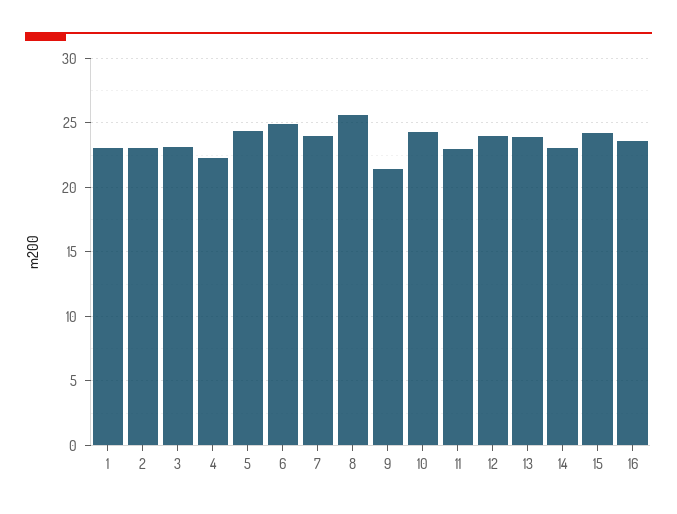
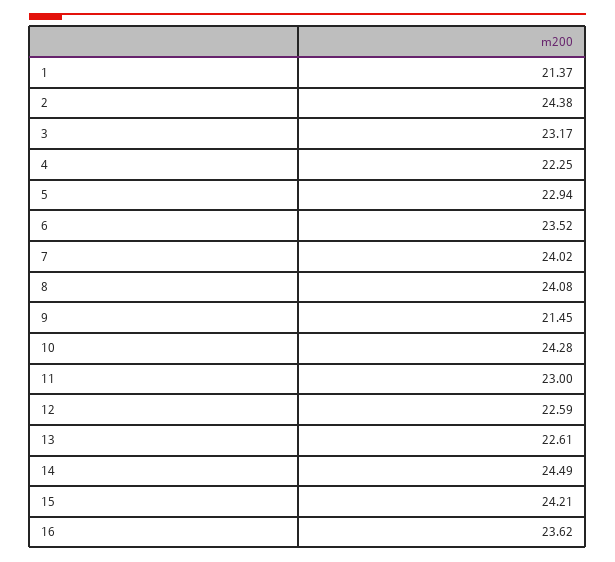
1: 23 -> 21.37
2: 23 -> 24.38
5: 24.5 -> 22.94
6: 25 -> 23.52
8: 25.5 -> 24.08
12: 24 -> 22.59
13: 24 -> 22.61
14: 23 -> 24.49

